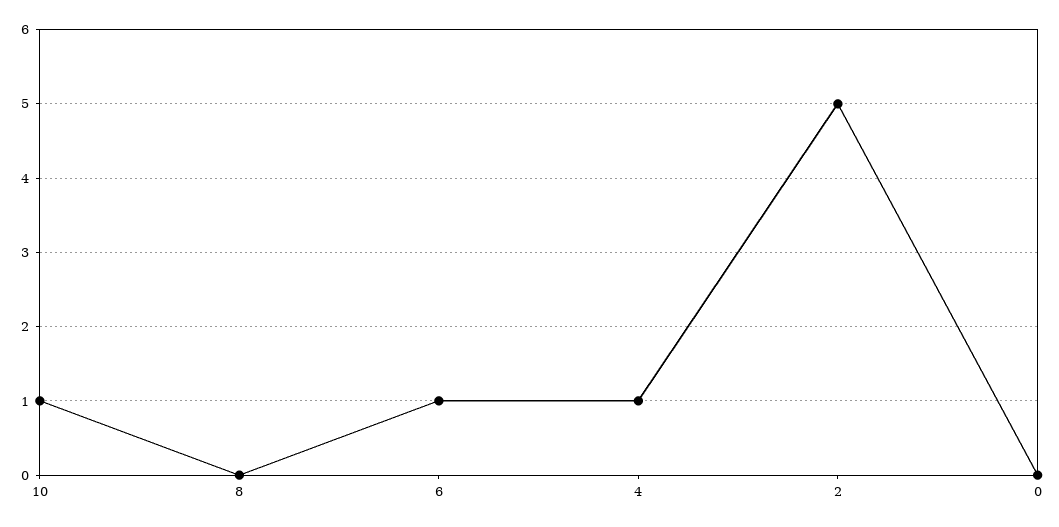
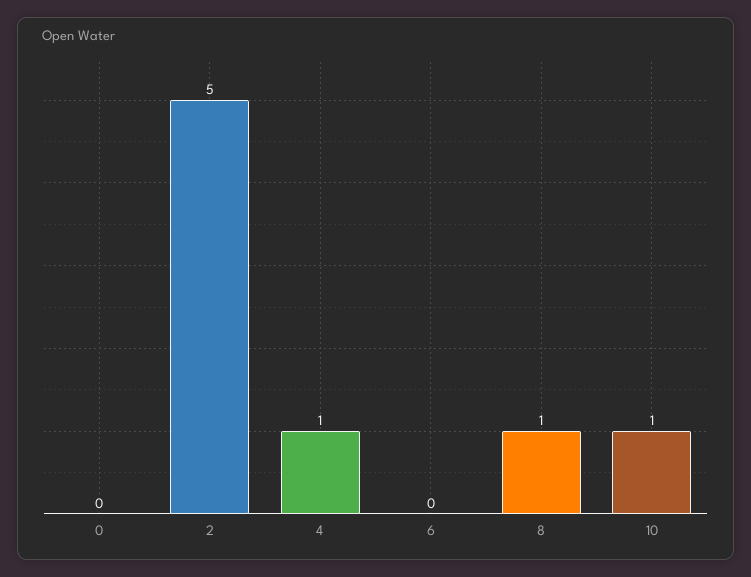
8: 0 -> 1
6: 1 -> 0

